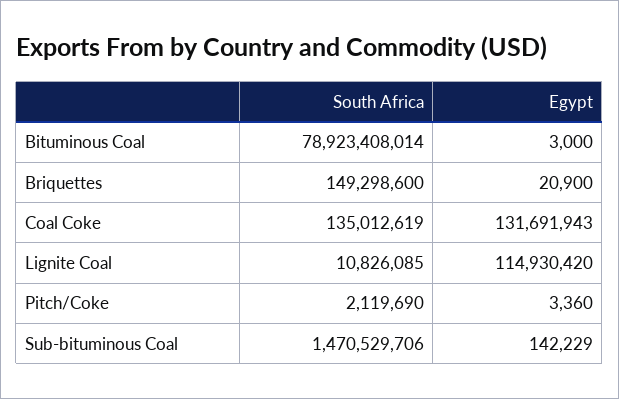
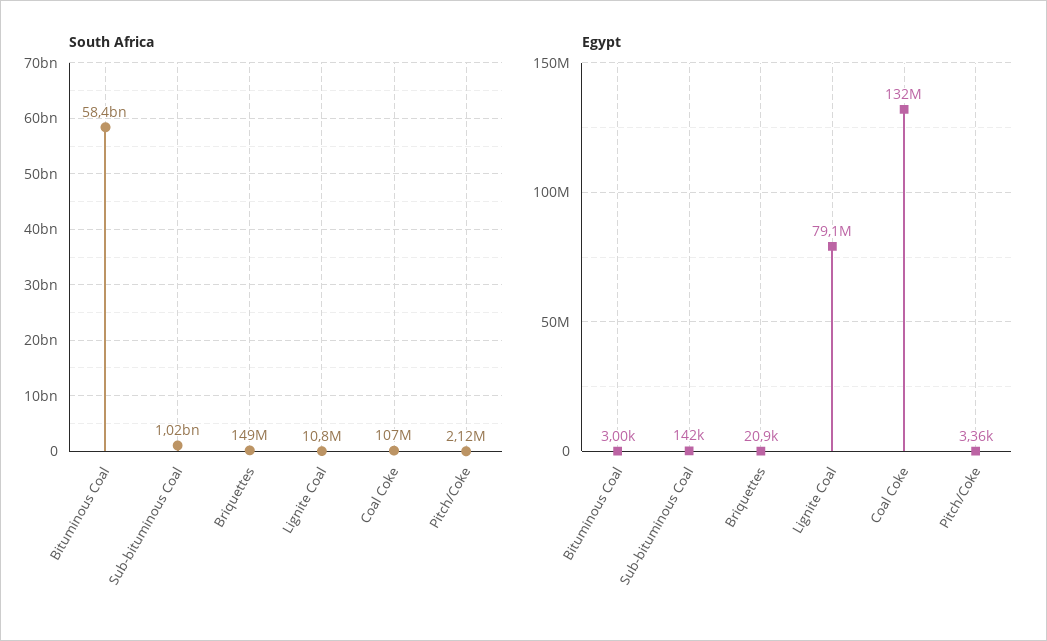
South Africa, Bituminous Coal: 78923408014 -> 58400000000
South Africa, Coal Coke: 135012619 -> 107000000
Egypt, Lignite Coal: 114930420 -> 79100000
South Africa, Sub-bituminous Coal: 1470529706 -> 1020000000

